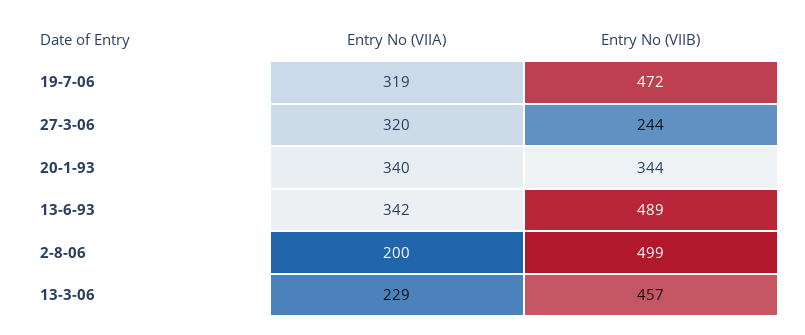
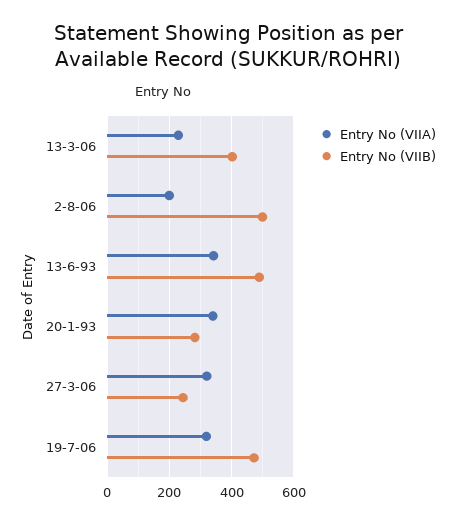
Entry No (VIIB), 20-1-93: 344 -> 280
Entry No (VIIB), 13-3-06: 457 -> 400

